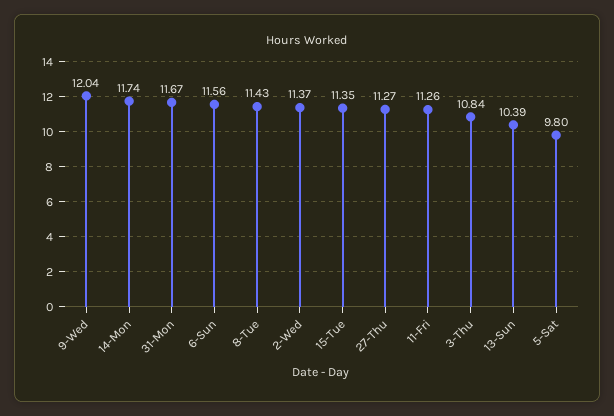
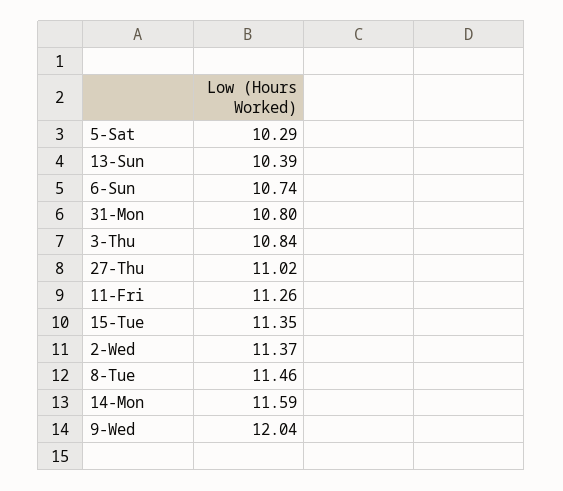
14-Mon: 11.74 -> 11.59
31-Mon: 11.67 -> 10.8
6-Sun: 11.56 -> 10.74
8-Tue: 11.43 -> 11.46
27-Thu: 11.27 -> 11.02
5-Sat: 9.8 -> 10.29

